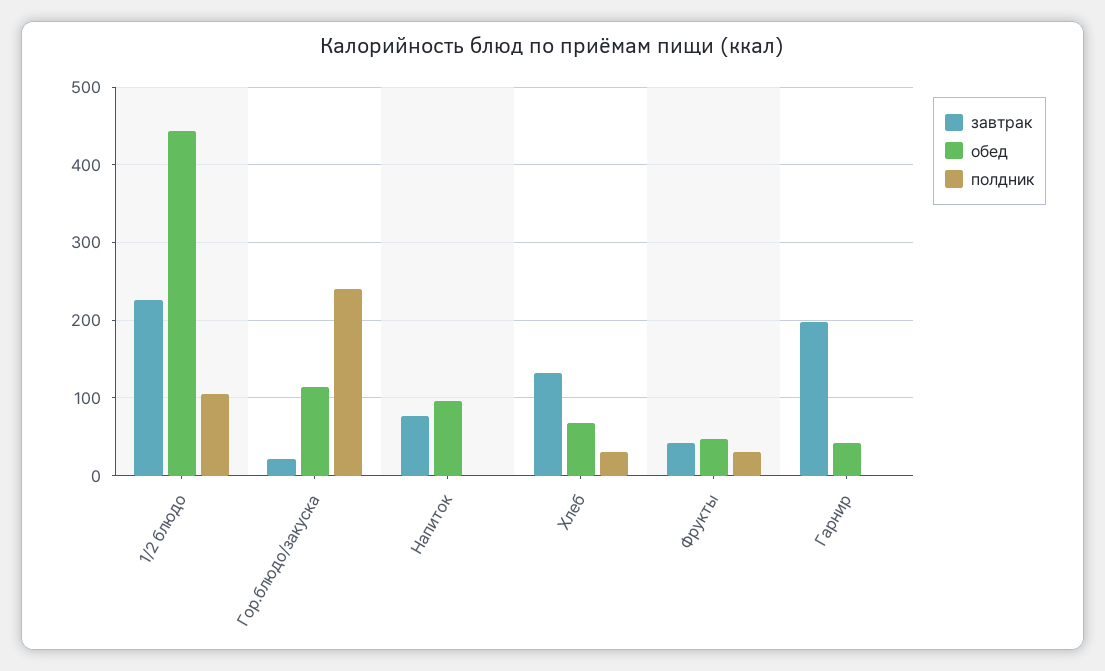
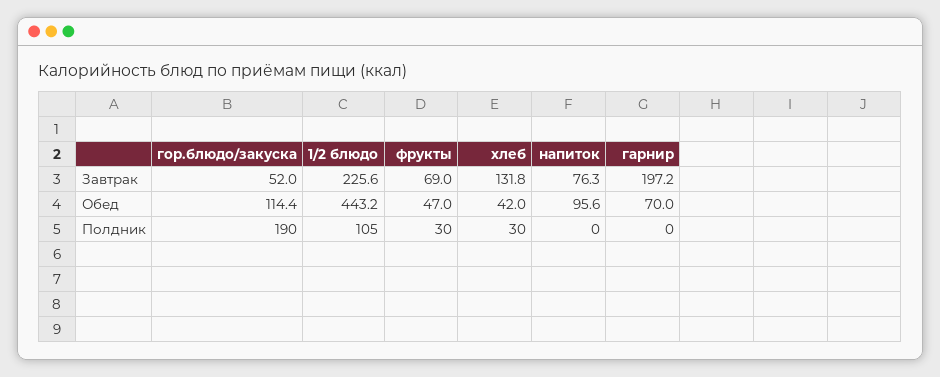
завтрак, Гор.блюдо/закуска: 20 -> 52
полдник, Гор.блюдо/закуска: 240 -> 190
обед, Хлеб: 70 -> 42
завтрак, Фрукты: 40 -> 69
обед, Гарнир: 40 -> 70

